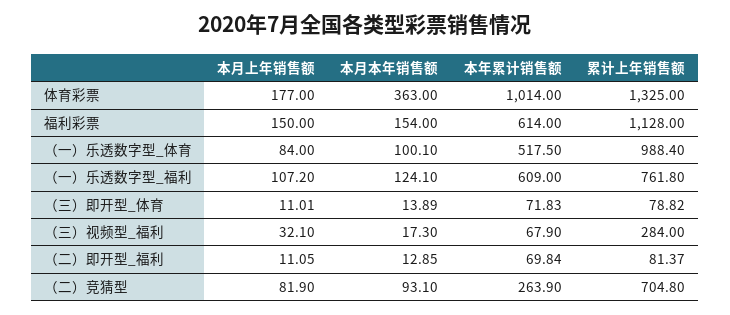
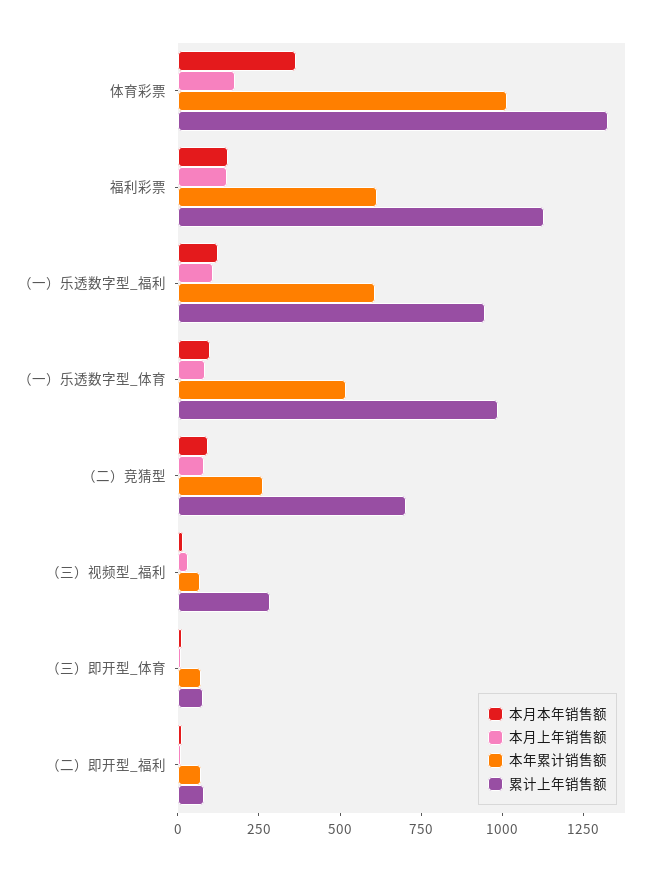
累计上年销售额, （一）乐透数字型_福利: 761.8 -> 950

